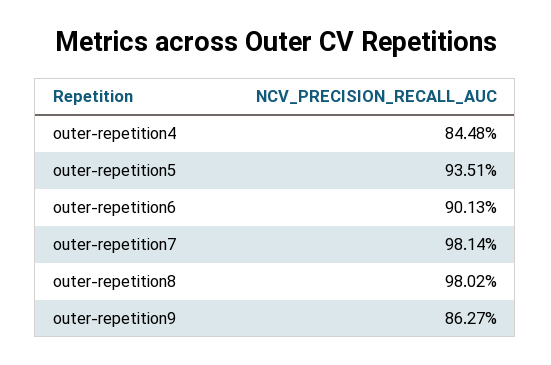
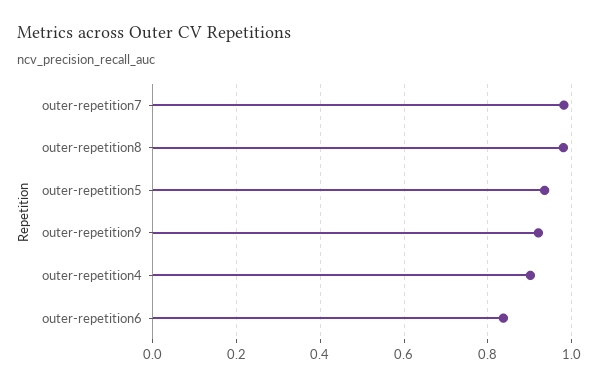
outer-repetition4: 0.8448 -> 0.9
outer-repetition6: 0.9013 -> 0.84
outer-repetition9: 0.8627 -> 0.92

